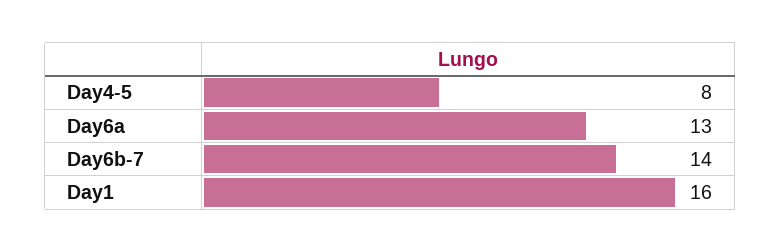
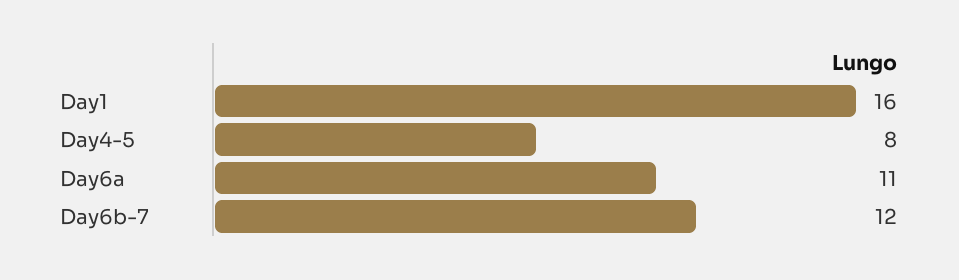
Day6a: 13 -> 11
Day6b-7: 14 -> 12

